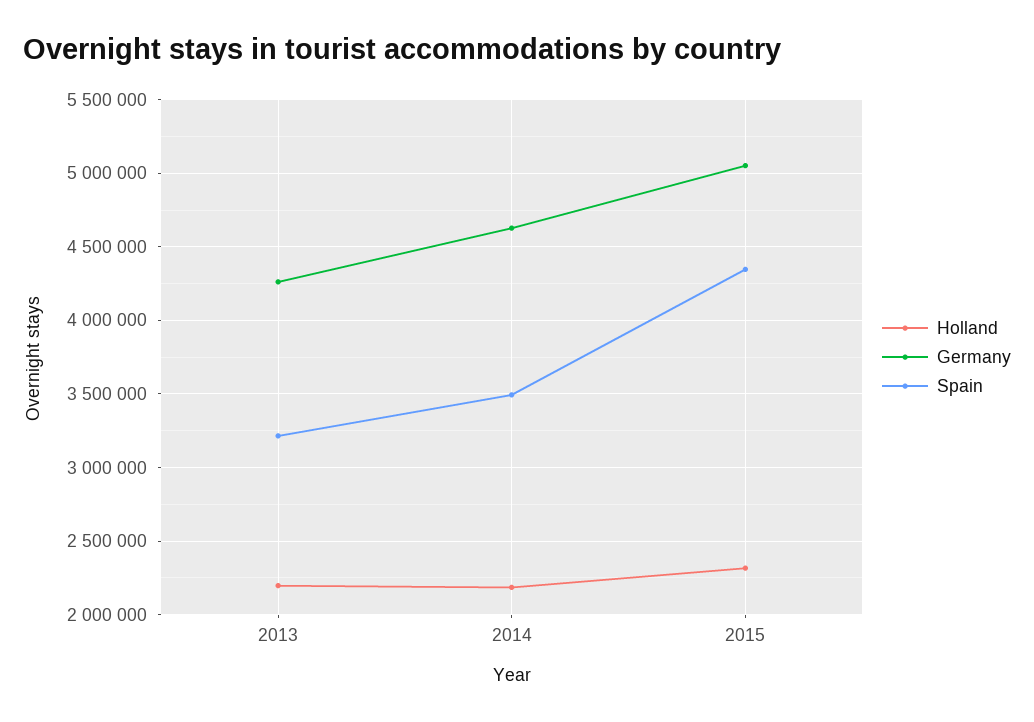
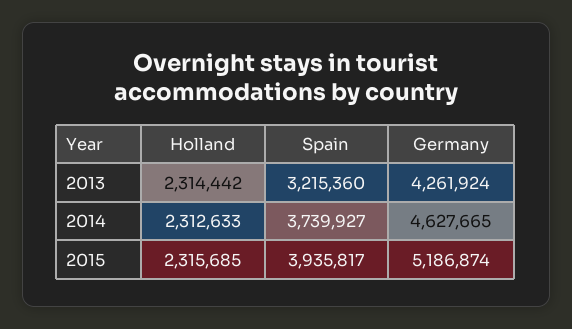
Holland, 2013: 2200000 -> 2314442
Holland, 2014: 2200000 -> 2312633
Spain, 2014: 3500000 -> 3739927
Germany, 2015: 5050000 -> 5186874
Spain, 2015: 4350000 -> 3935817

